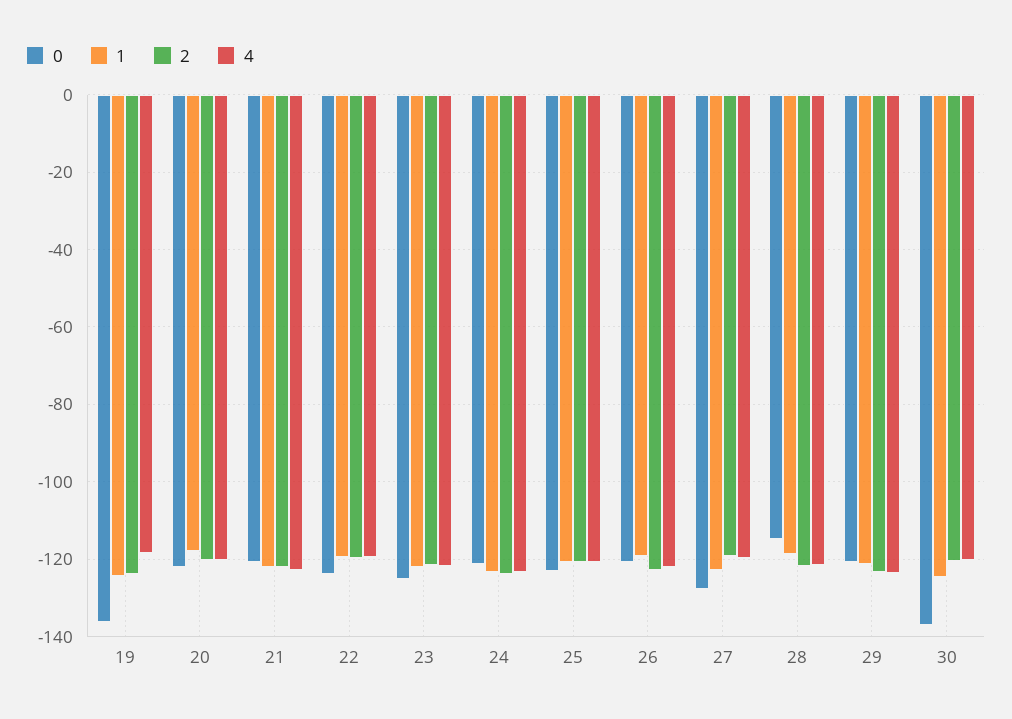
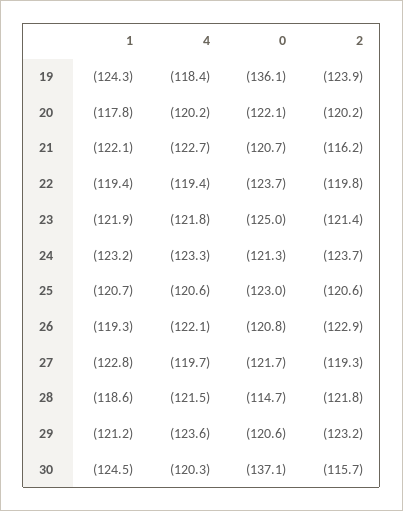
2, 21: -122 -> -116.2
0, 27: -128 -> -121.7
2, 30: -120 -> -115.7

